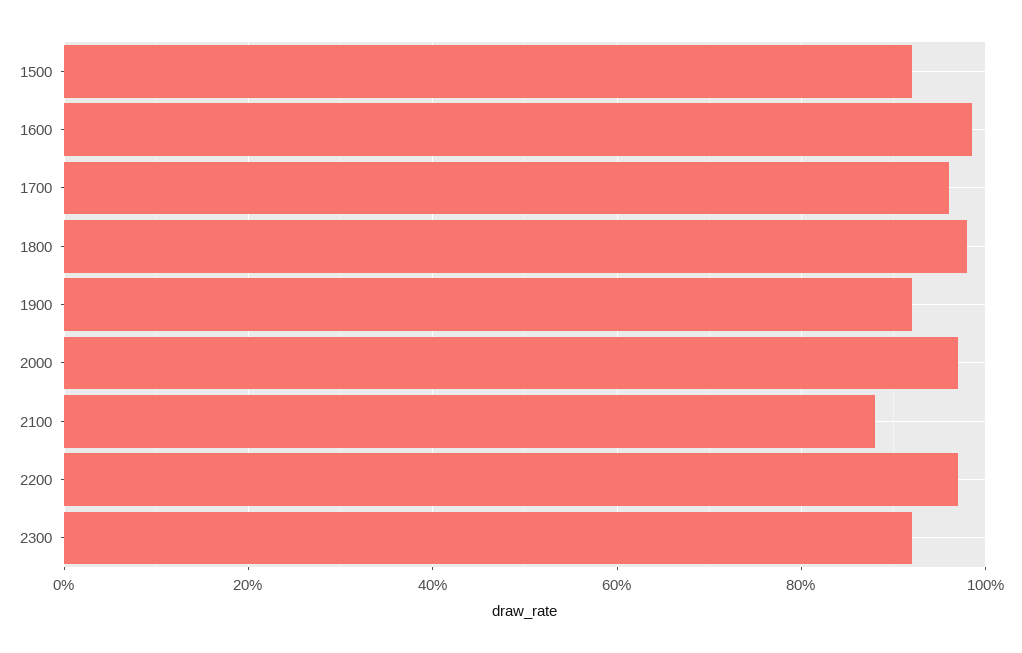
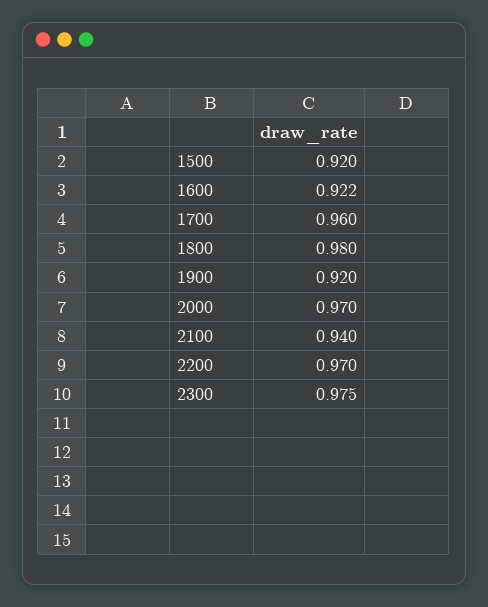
1600: 0.98 -> 0.922
2100: 0.88 -> 0.94
2300: 0.92 -> 0.975

